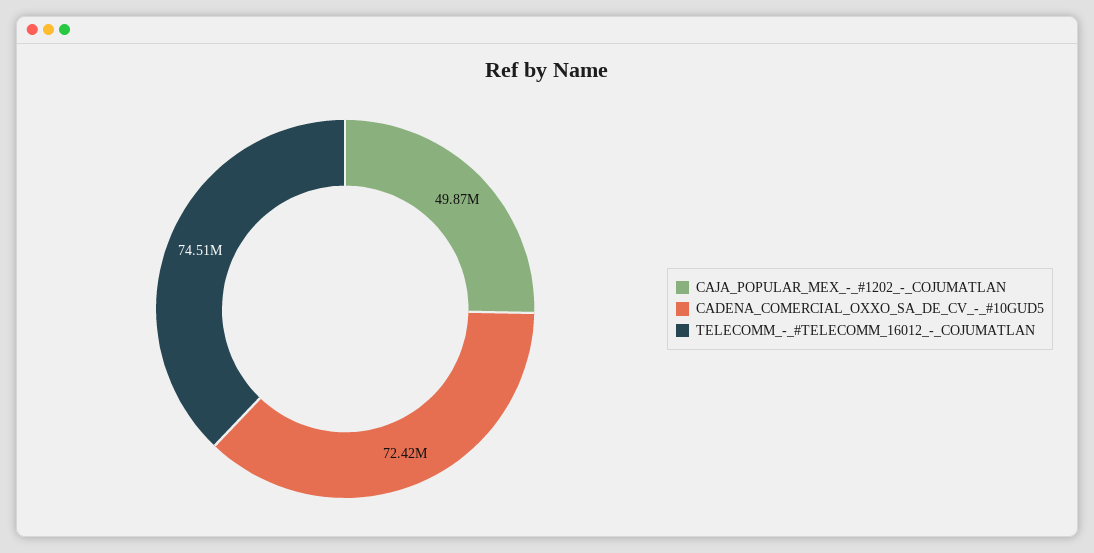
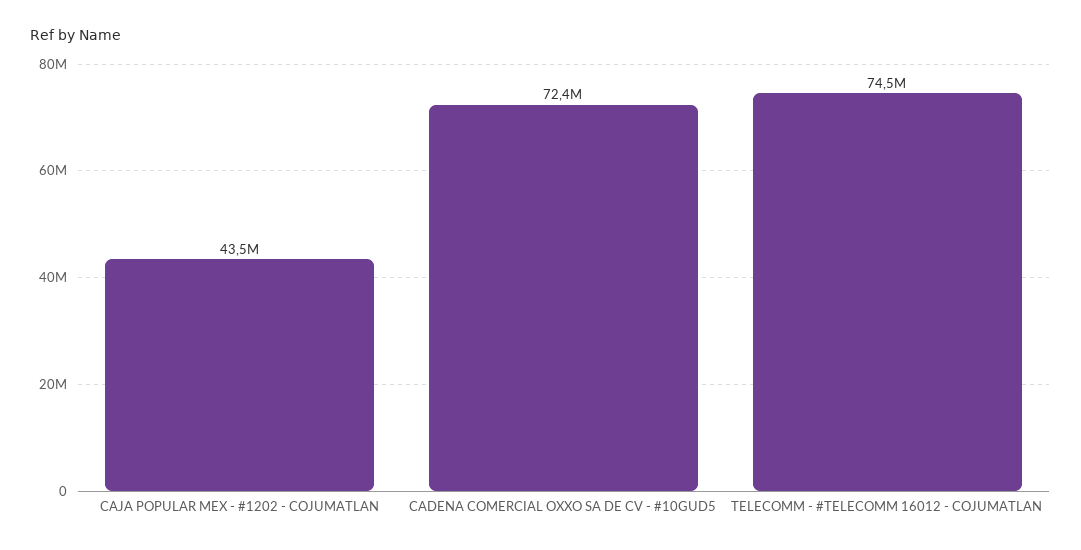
CAJA_POPULAR_MEX_-_#1202_-_COJUMATLAN: 49870000 -> 43500000

